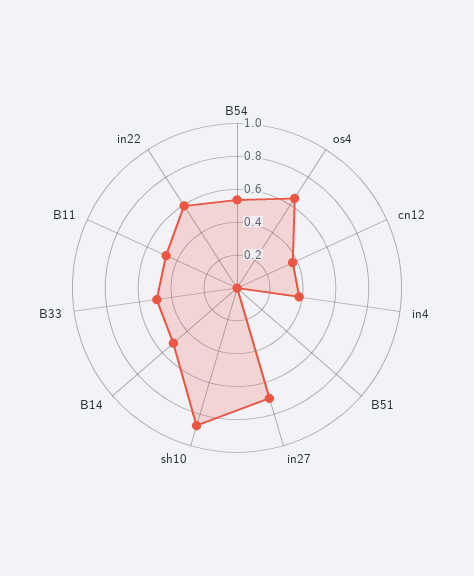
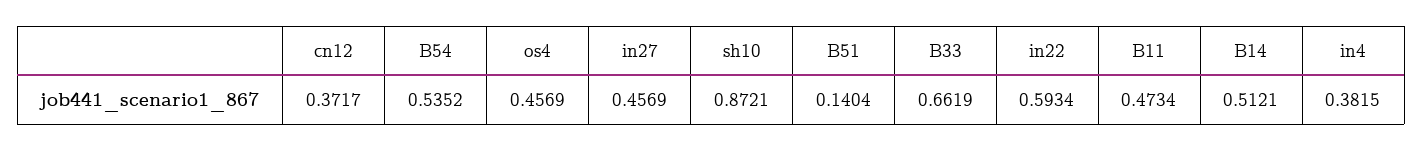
os4: 0.65 -> 0.4569
B51: 0 -> 0.1404
in27: 0.7 -> 0.4569
B33: 0.5 -> 0.6619

